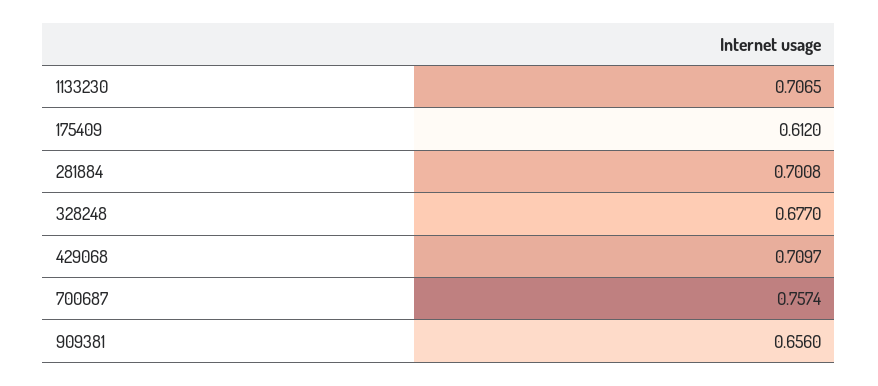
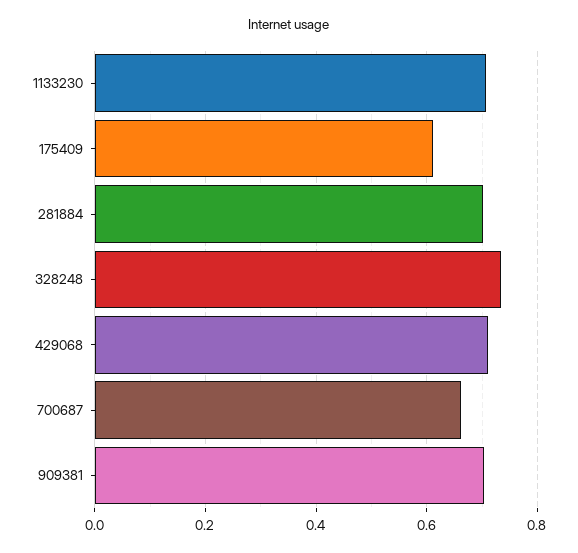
328248: 0.677 -> 0.74
700687: 0.7574 -> 0.66
909381: 0.656 -> 0.7

